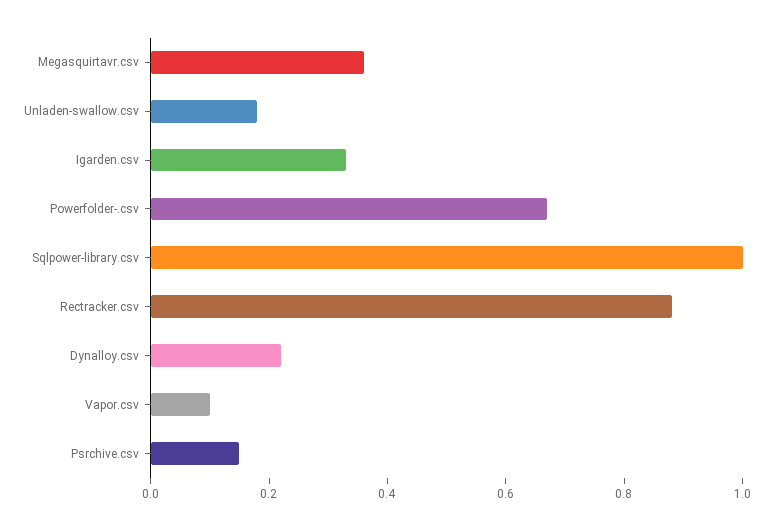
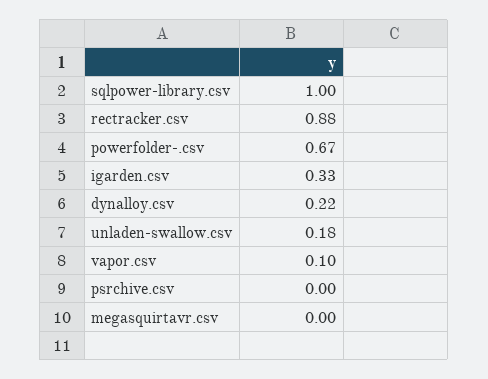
Megasquirtavr.csv: 0.35 -> 0
Psrchive.csv: 0.15 -> 0

